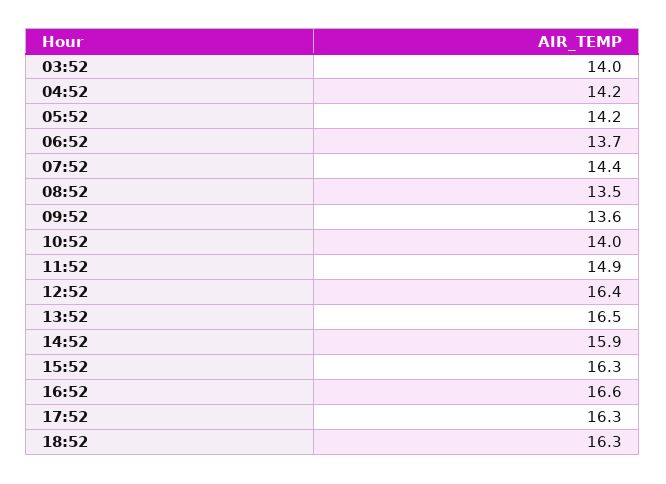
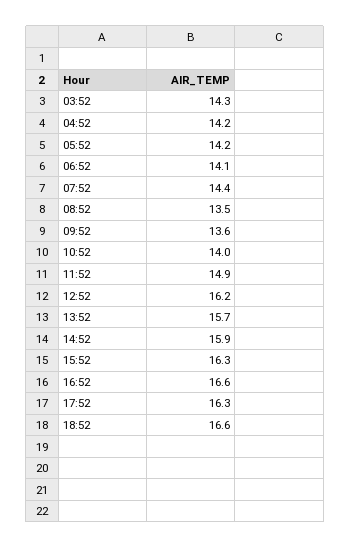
03:52: 14 -> 14.3
06:52: 13.7 -> 14.1
12:52: 16.4 -> 16.2
13:52: 16.5 -> 15.7
18:52: 16.3 -> 16.6

